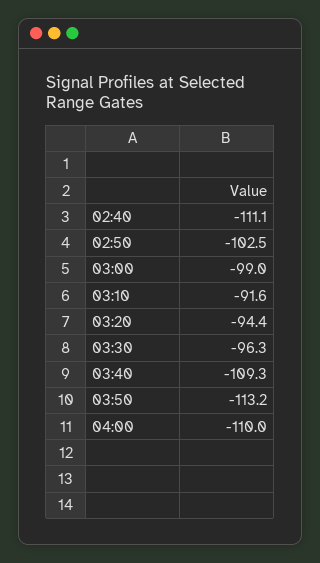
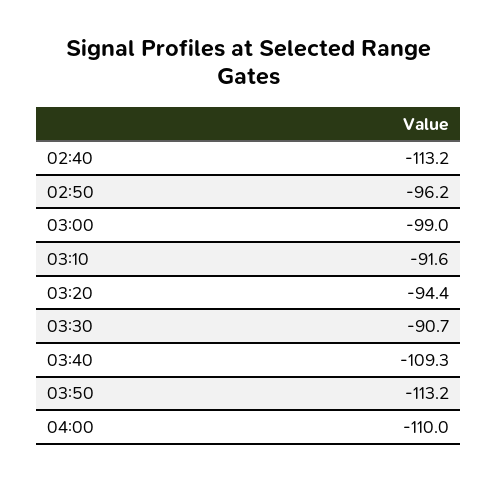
02:40: -111.1 -> -113.2
02:50: -102.5 -> -96.2
03:30: -96.3 -> -90.7

